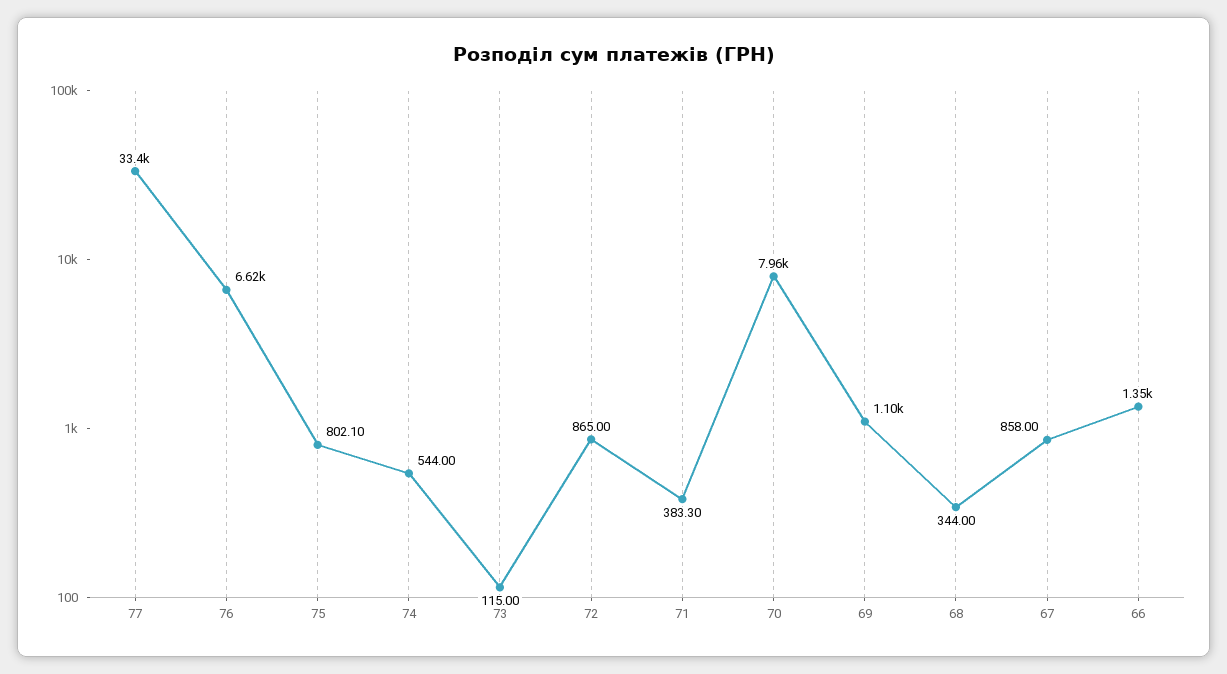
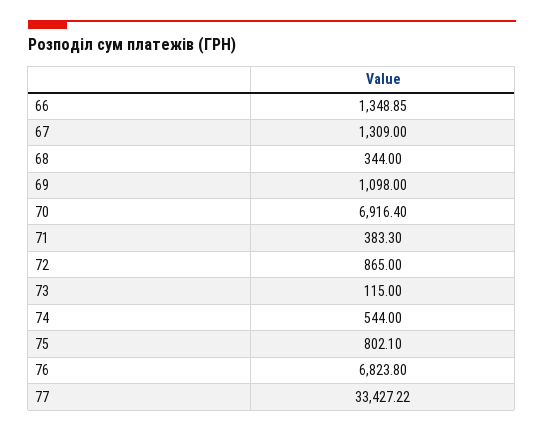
76: 6620 -> 6823.8
70: 7960 -> 6916.4
67: 858 -> 1309

